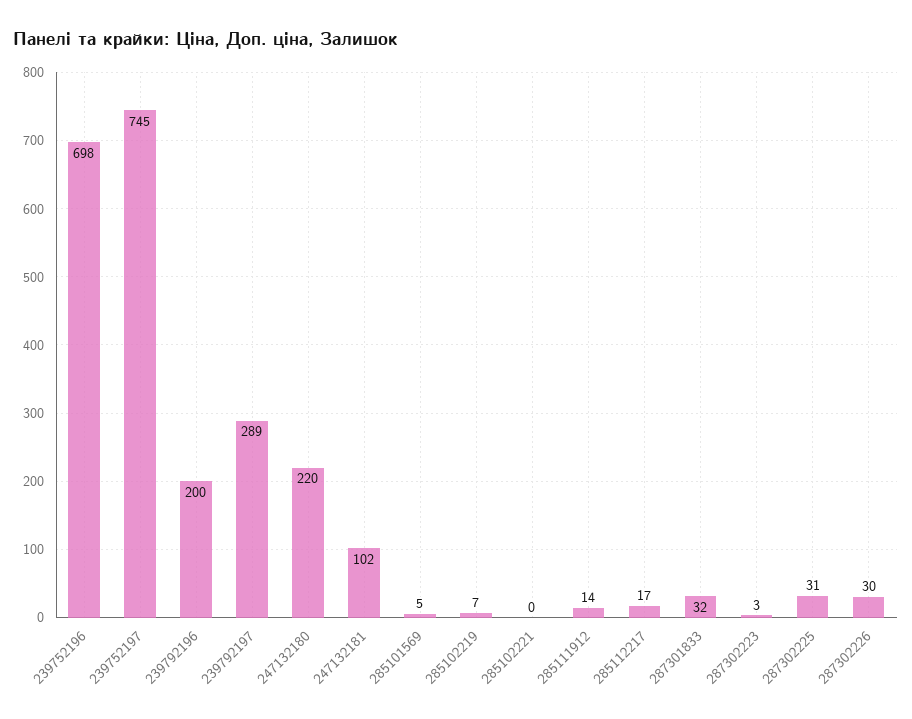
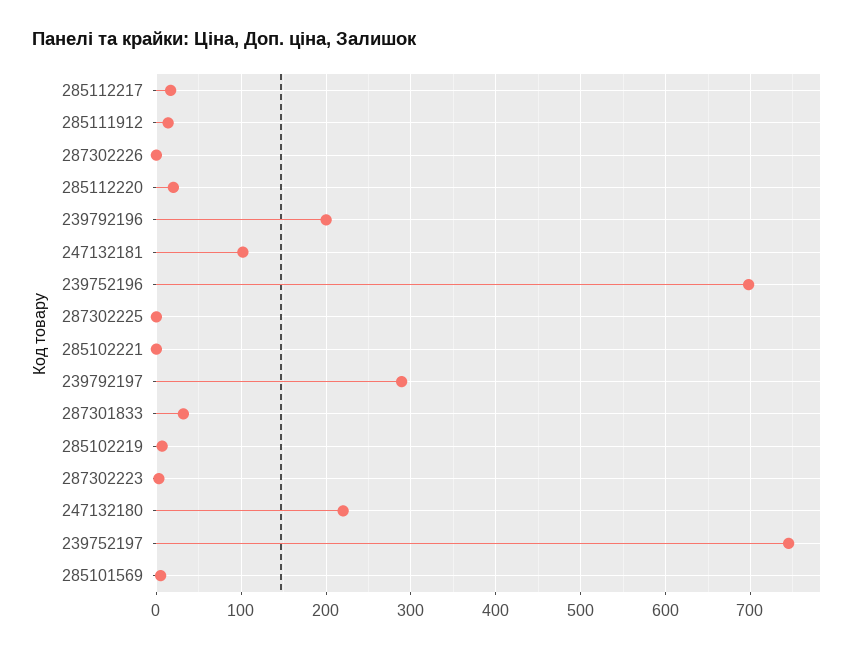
287302225: 31 -> 0
287302226: 30 -> 0
285112220: none -> 20

